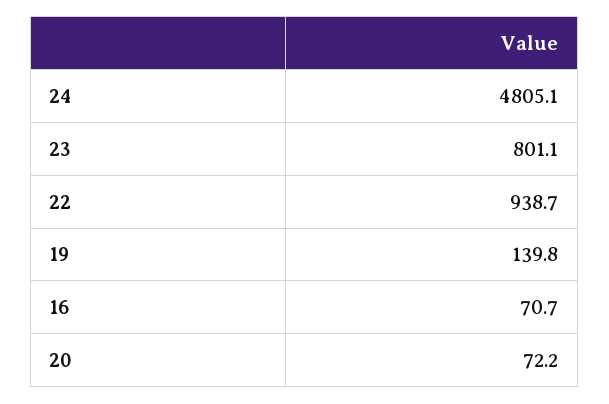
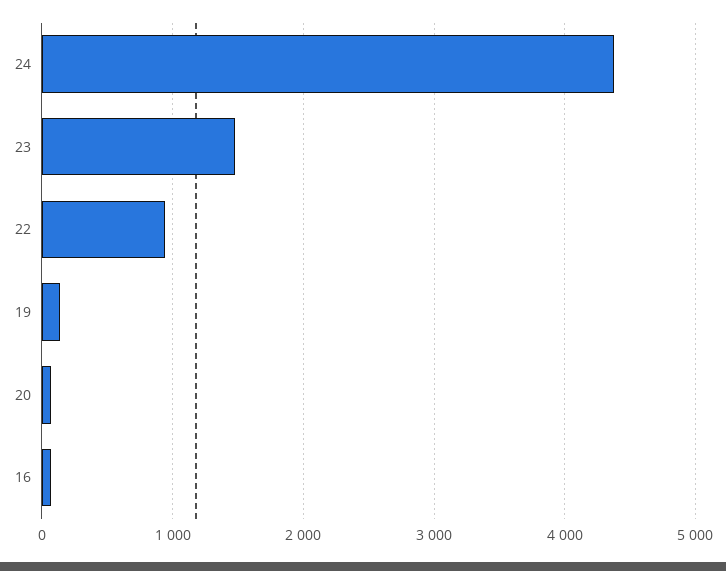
24: 4805.1 -> 4400
23: 801.1 -> 1500

